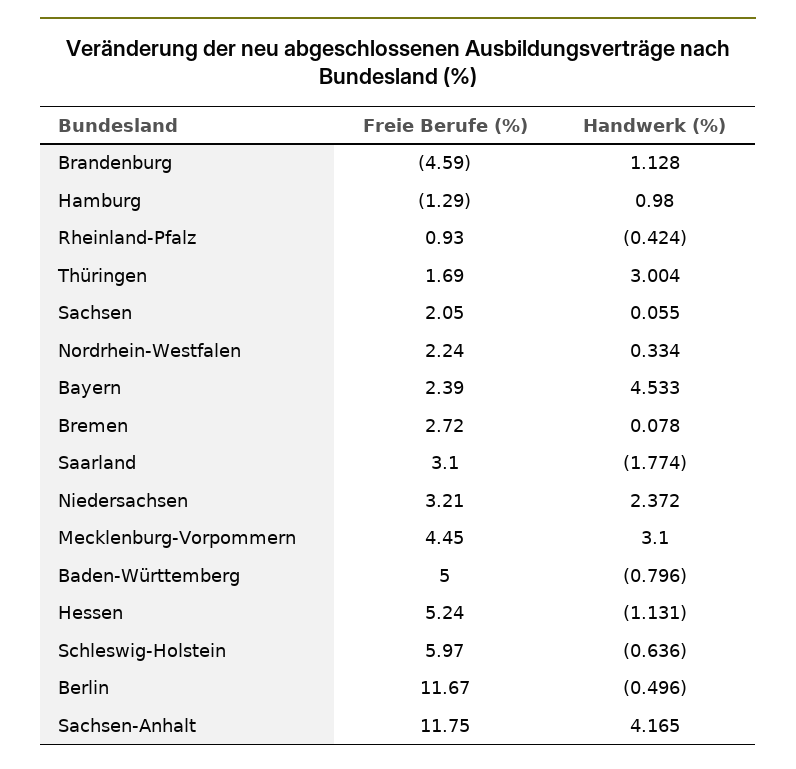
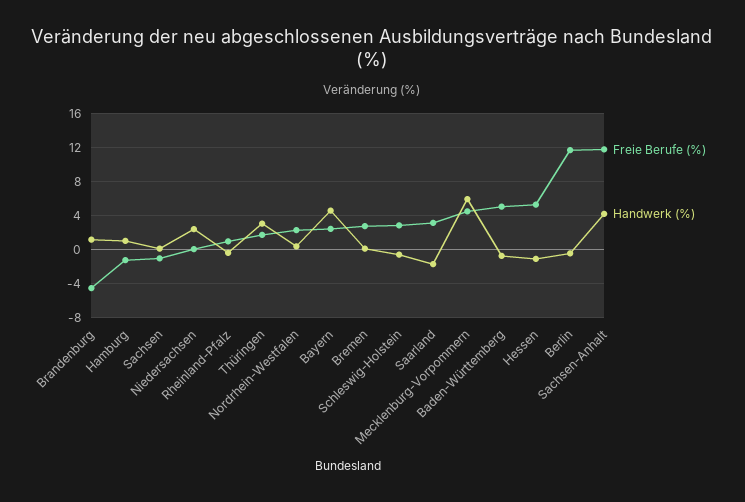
Freie Berufe (%), Sachsen: 2.05 -> -1
Freie Berufe (%), Niedersachsen: 3.21 -> 0
Handwerk (%), Mecklenburg-Vorpommern: 3.1 -> 6
Freie Berufe (%), Schleswig-Holstein: 5.97 -> 3

